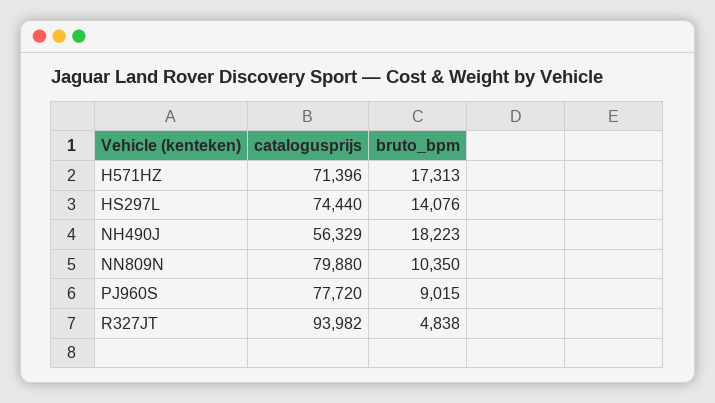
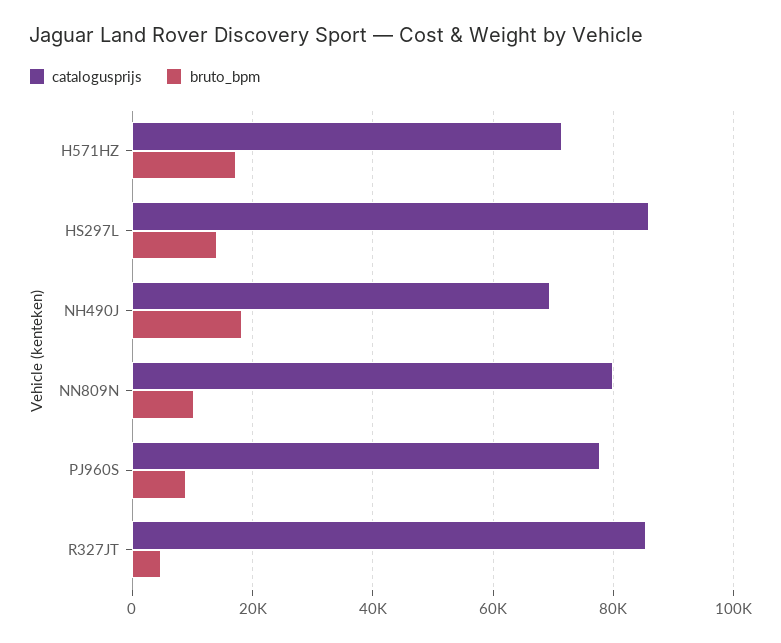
catalogusprijs, HS297L: 74440 -> 86000
catalogusprijs, NH490J: 56329 -> 70000
catalogusprijs, R327JT: 93982 -> 86000

